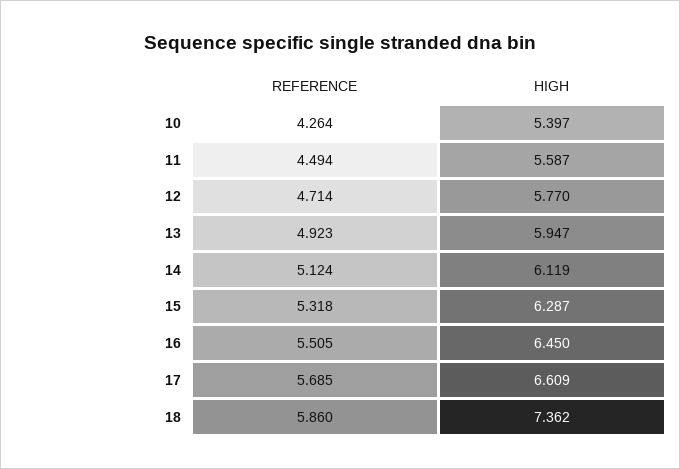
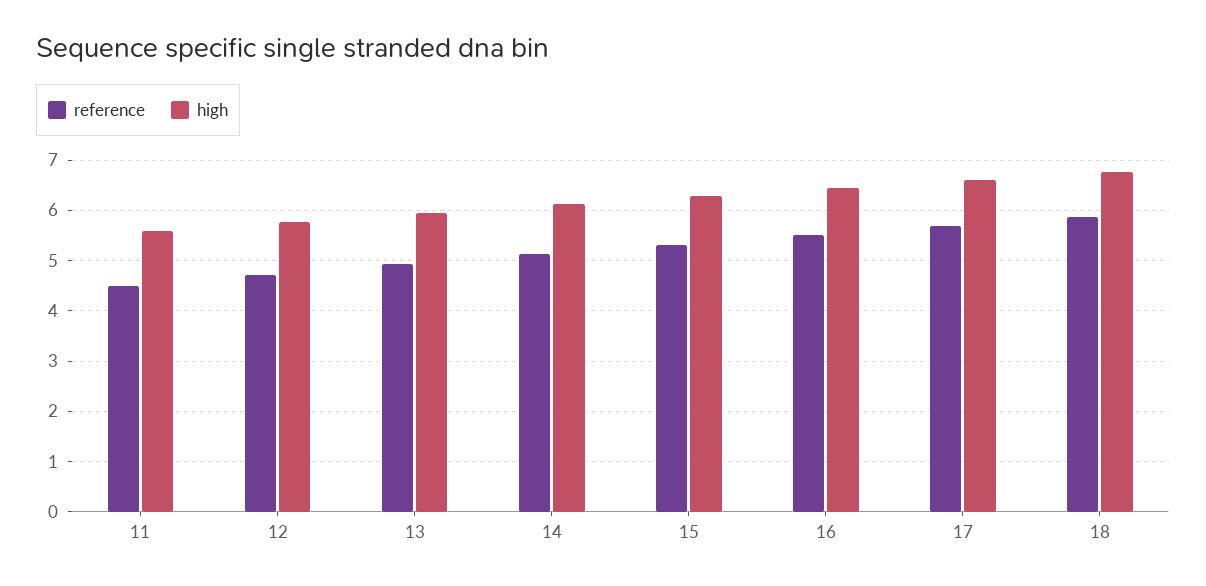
REFERENCE, 10: 4.264 -> none
HIGH, 10: 5.397 -> none
HIGH, 18: 7.362 -> 6.8

